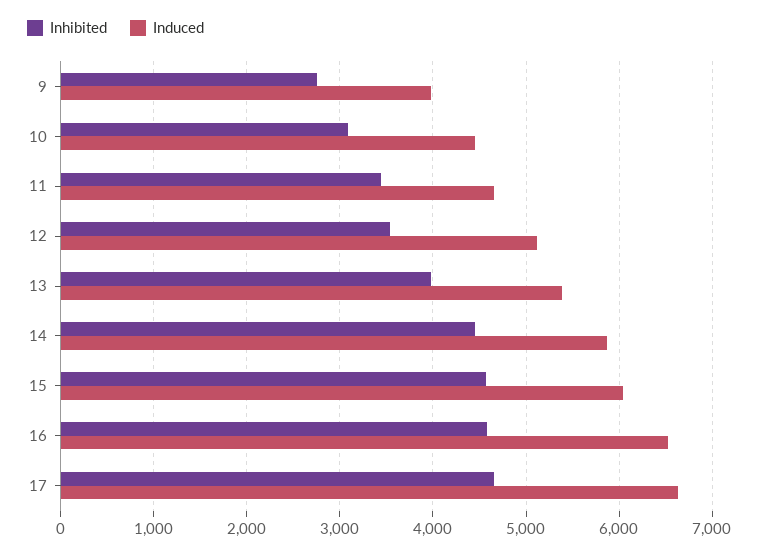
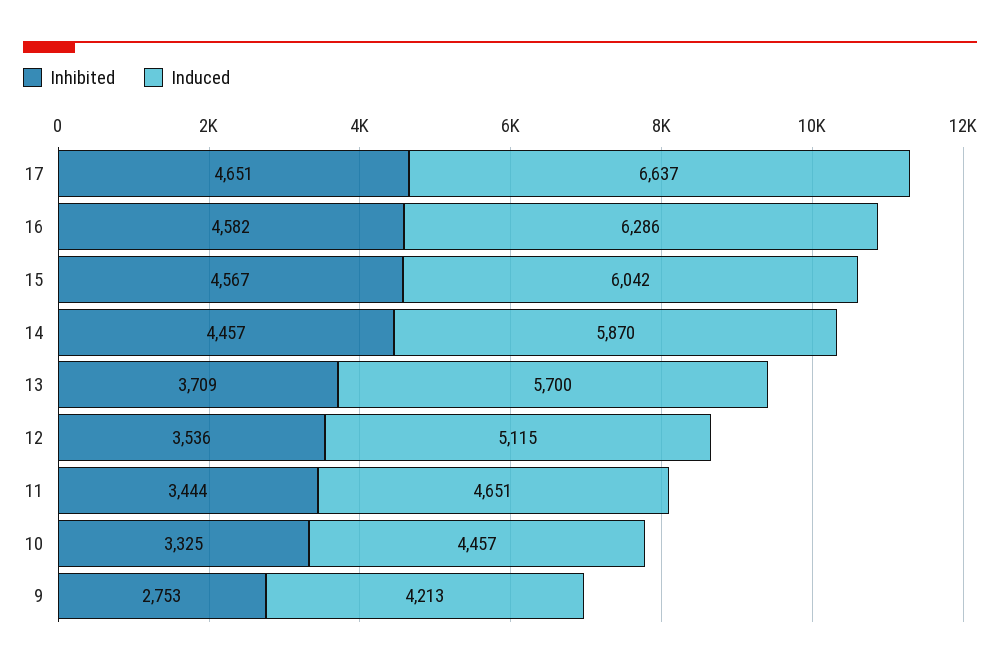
Induced, 9: 4000 -> 4213
Inhibited, 10: 3100 -> 3325
Inhibited, 13: 4000 -> 3709
Induced, 13: 5400 -> 5700
Induced, 16: 6500 -> 6286

